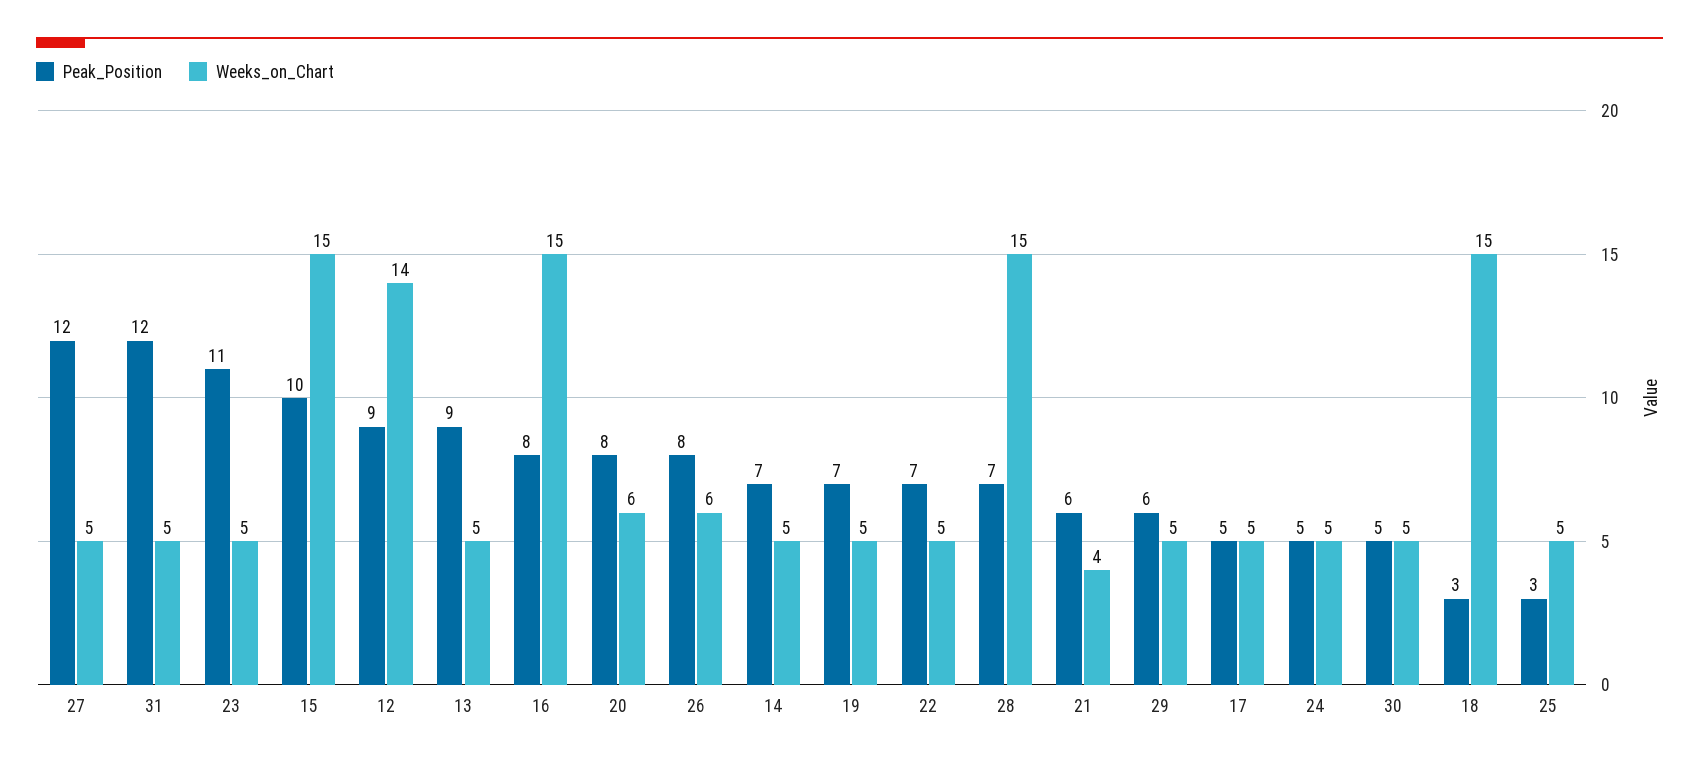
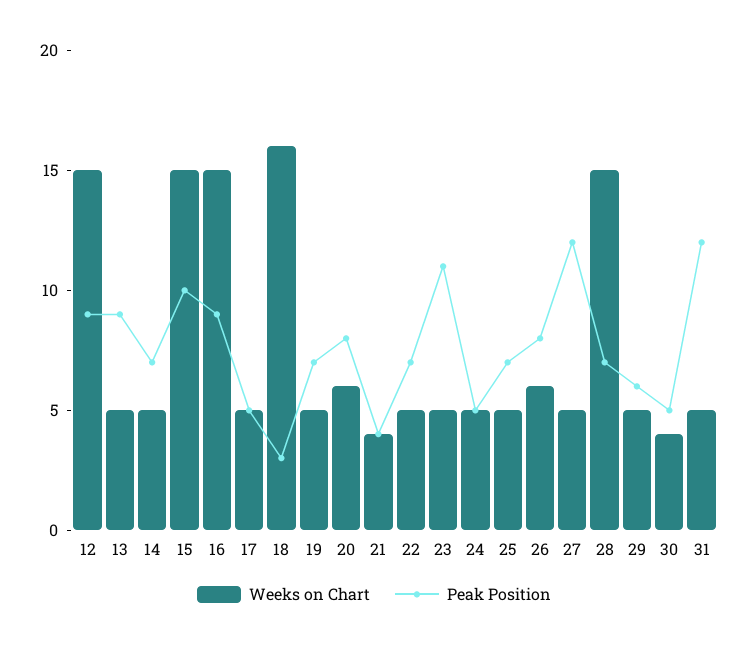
Weeks_on_Chart, 12: 14 -> 15
Peak_Position, 16: 8 -> 9
Peak_Position, 21: 6 -> 4
Weeks_on_Chart, 30: 5 -> 4
Weeks_on_Chart, 18: 15 -> 16
Peak_Position, 25: 3 -> 7

